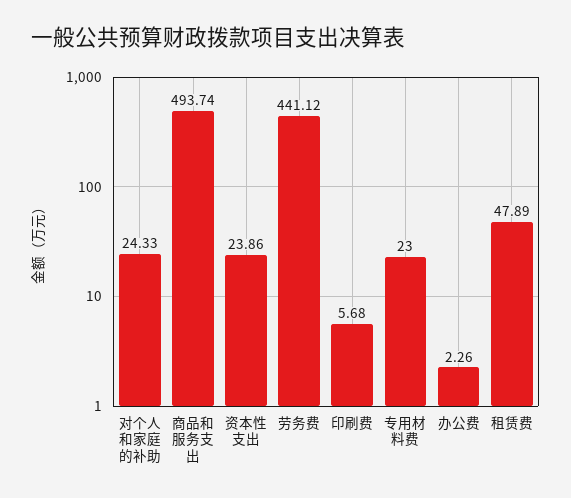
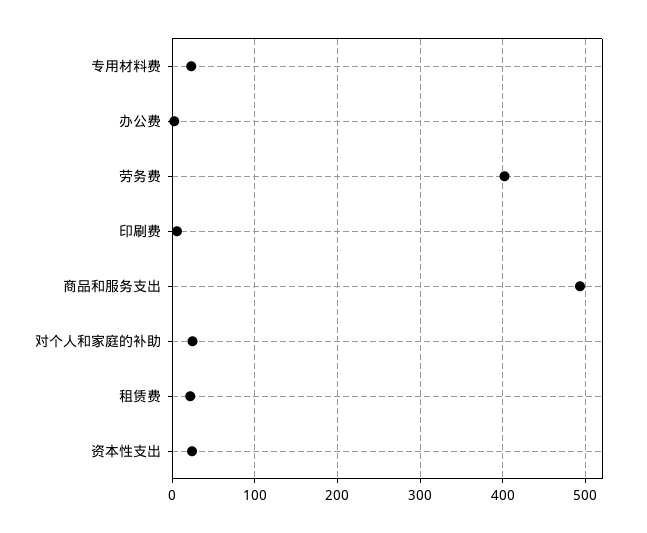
劳务费: 441.12 -> 400
租赁费: 47.89 -> 20

